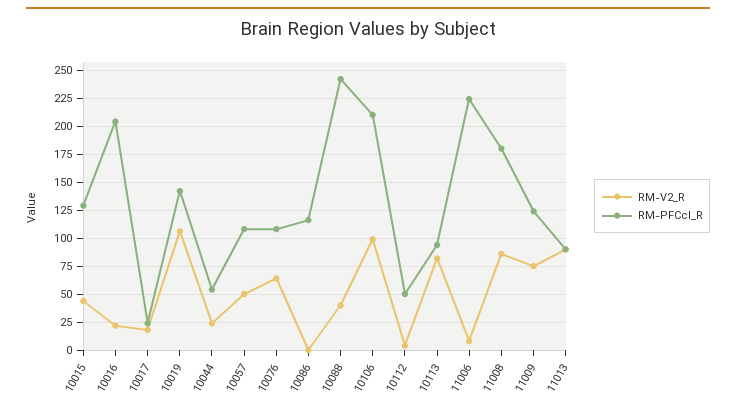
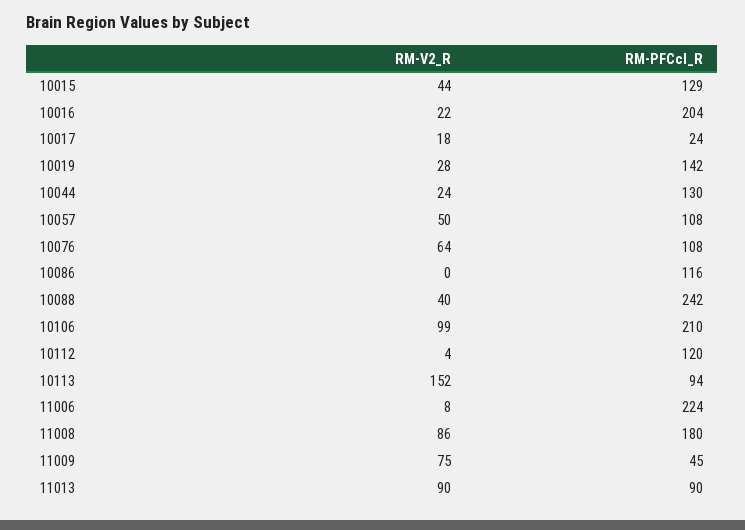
RM-V2_R, 10019: 100 -> 28
RM-PFCcl_R, 10044: 50 -> 130
RM-PFCcl_R, 10112: 50 -> 120
RM-V2_R, 10113: 75 -> 152
RM-PFCcl_R, 11009: 125 -> 45

